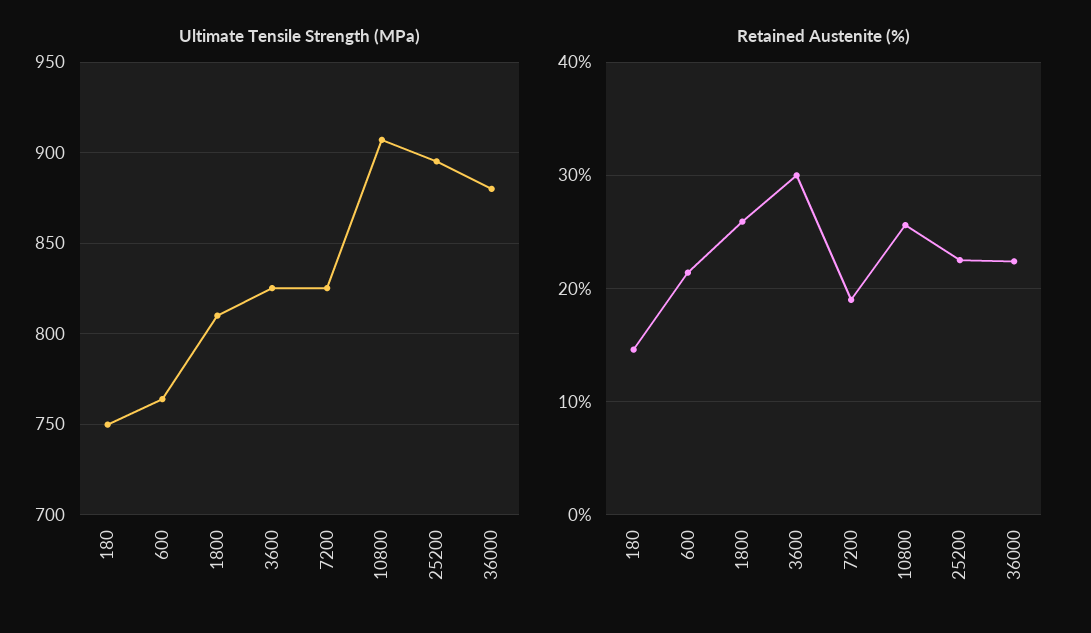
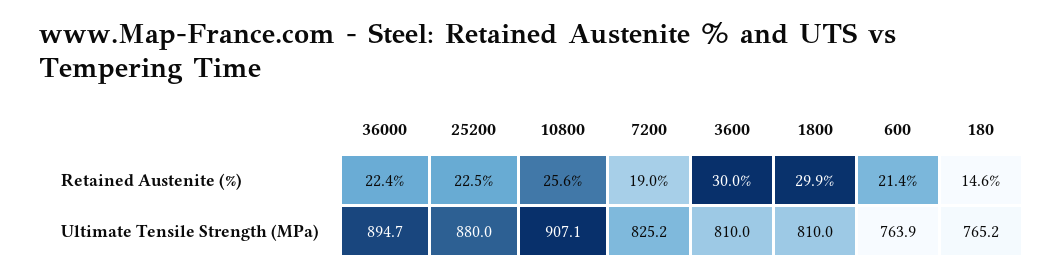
Ultimate Tensile Strength (MPa), 180: 750 -> 765.2
Ultimate Tensile Strength (MPa), 3600: 825 -> 810
Ultimate Tensile Strength (MPa), 25200: 895 -> 880
Ultimate Tensile Strength (MPa), 36000: 880 -> 894.7
Retained Austenite (%), 1800: 26 -> 29.9

